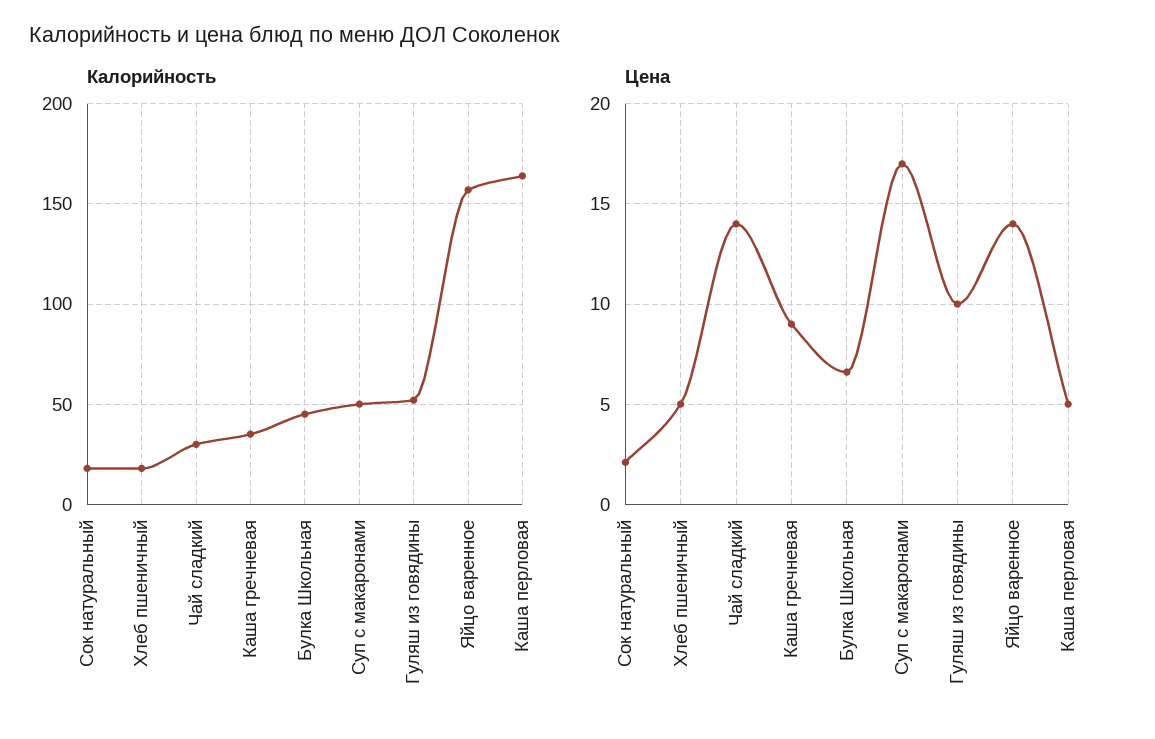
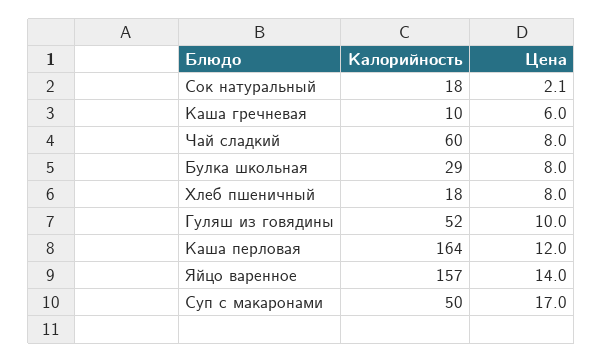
Калорийность, Чай сладкий: 30 -> 60
Калорийность, Каша гречневая: 35 -> 10
Калорийность, Булка Школьная: 45 -> 29
Цена, Хлеб пшеничный: 5 -> 8
Цена, Чай сладкий: 14 -> 8
Цена, Каша гречневая: 9 -> 6
Цена, Булка Школьная: 6.5 -> 8
Цена, Каша перловая: 5 -> 12

